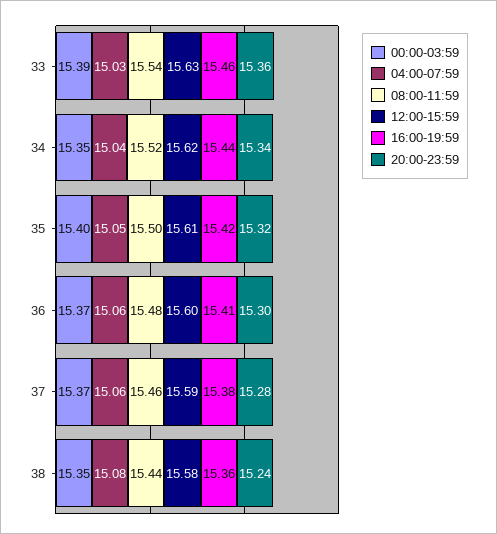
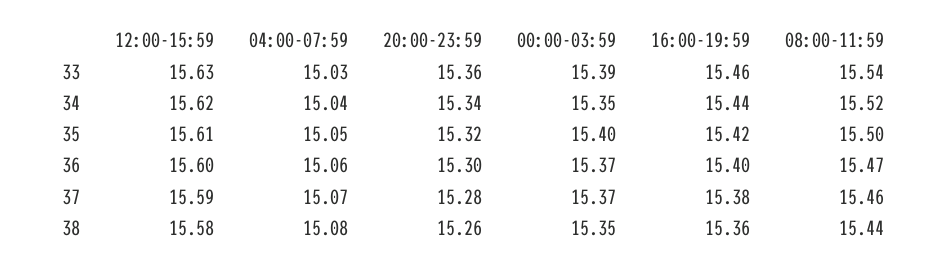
08:00-11:59, 36: 15.48 -> 15.47
16:00-19:59, 36: 15.41 -> 15.4
04:00-07:59, 37: 15.06 -> 15.07
20:00-23:59, 38: 15.24 -> 15.26

